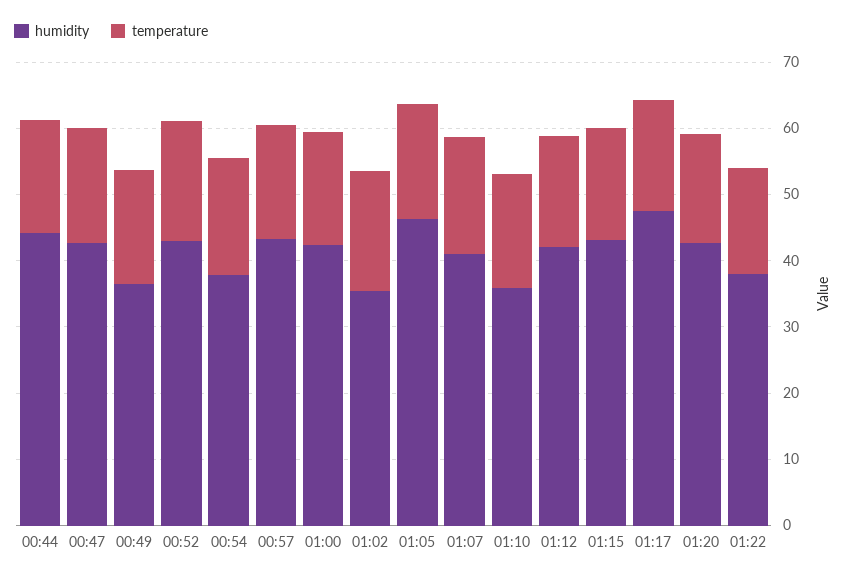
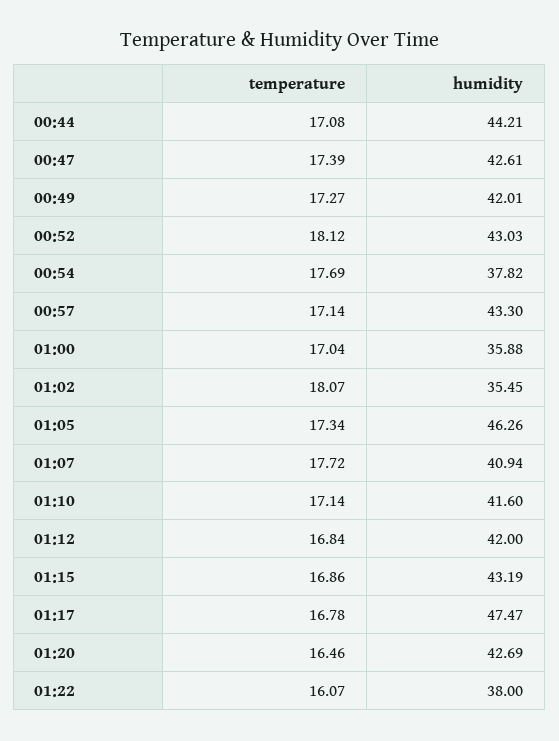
humidity, 00:49: 36 -> 42.01
humidity, 01:00: 42 -> 35.88
humidity, 01:10: 36 -> 41.6

